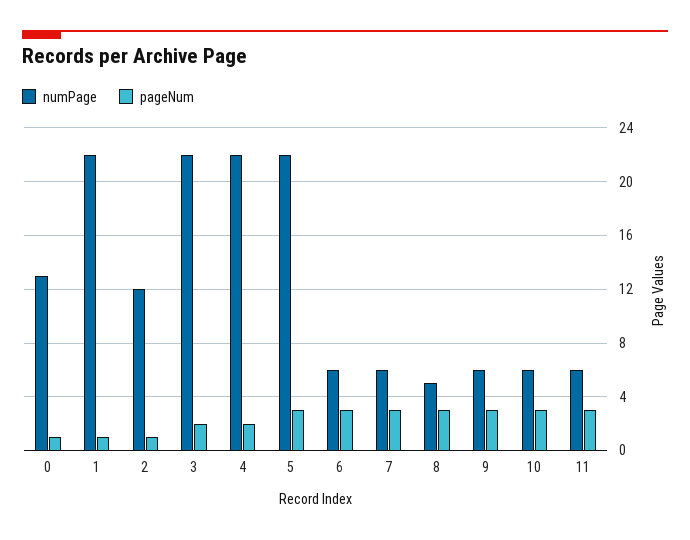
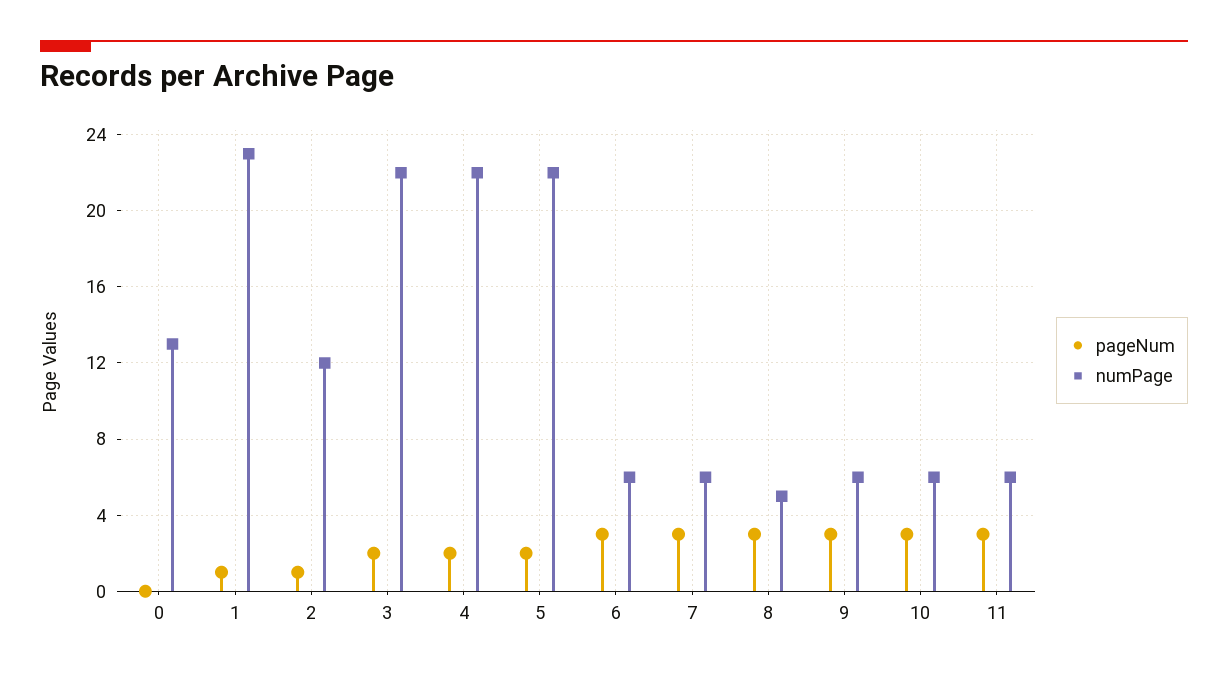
pageNum, 0: 1 -> 0
numPage, 1: 22 -> 23
pageNum, 5: 3 -> 2

